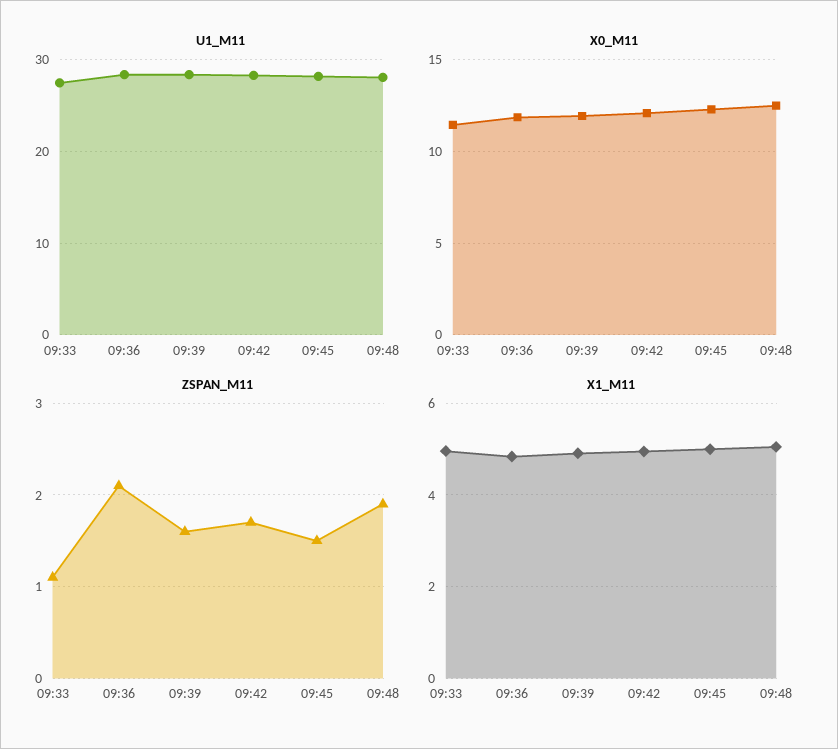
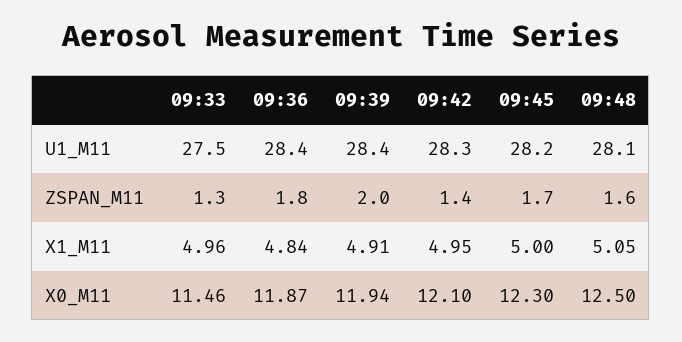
ZSPAN_M11, 09:33: 1.1 -> 1.3
ZSPAN_M11, 09:36: 2.1 -> 1.8
ZSPAN_M11, 09:39: 1.6 -> 2
ZSPAN_M11, 09:42: 1.7 -> 1.4
ZSPAN_M11, 09:45: 1.5 -> 1.7
ZSPAN_M11, 09:48: 1.9 -> 1.6

